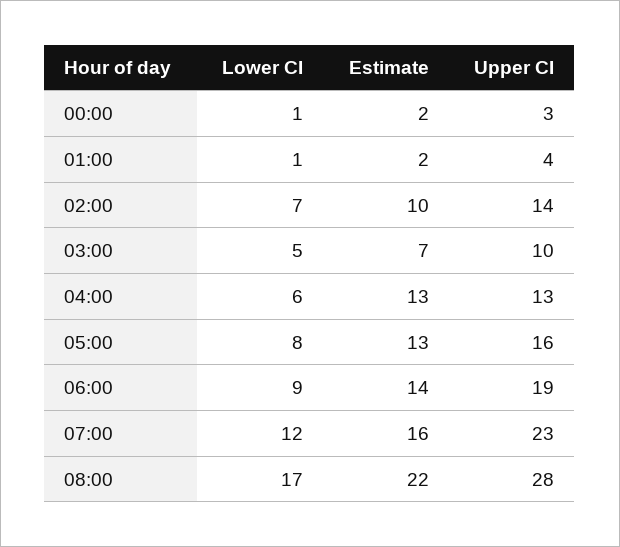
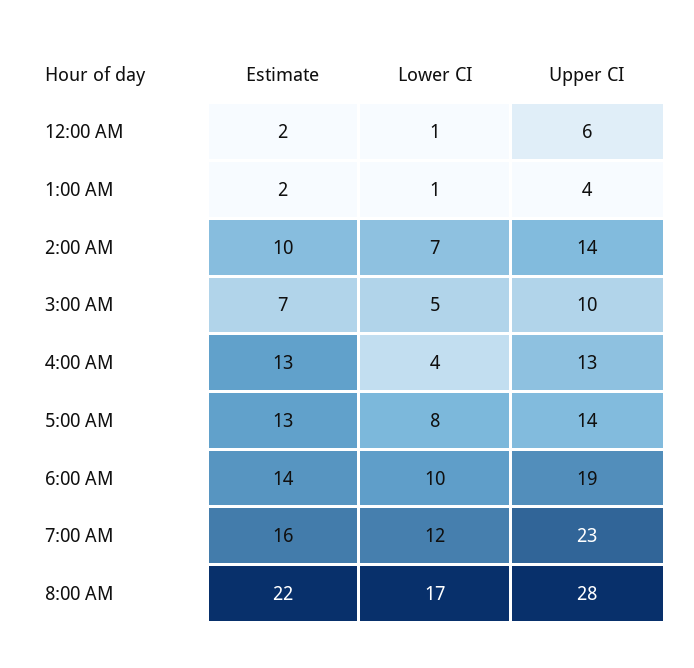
Upper CI, 00:00: 3 -> 6
Lower CI, 04:00: 6 -> 4
Upper CI, 05:00: 16 -> 14
Lower CI, 06:00: 9 -> 10

